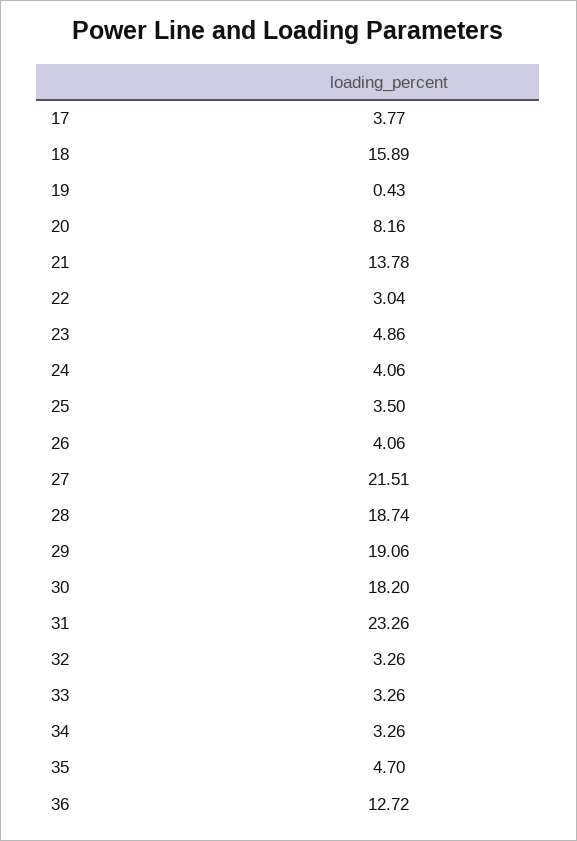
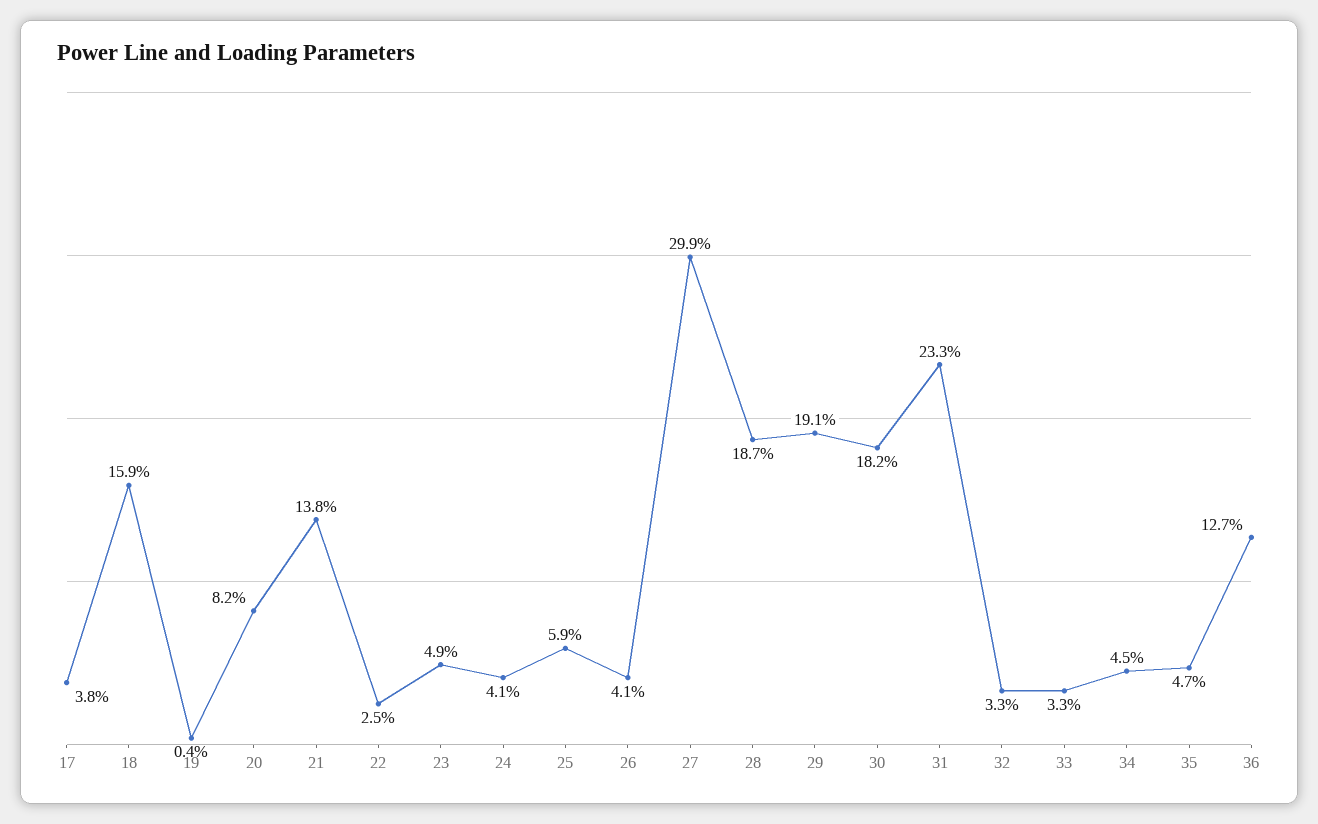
22: 3.04 -> 2.5
25: 3.5 -> 5.9
27: 21.51 -> 29.9
34: 3.26 -> 4.5

